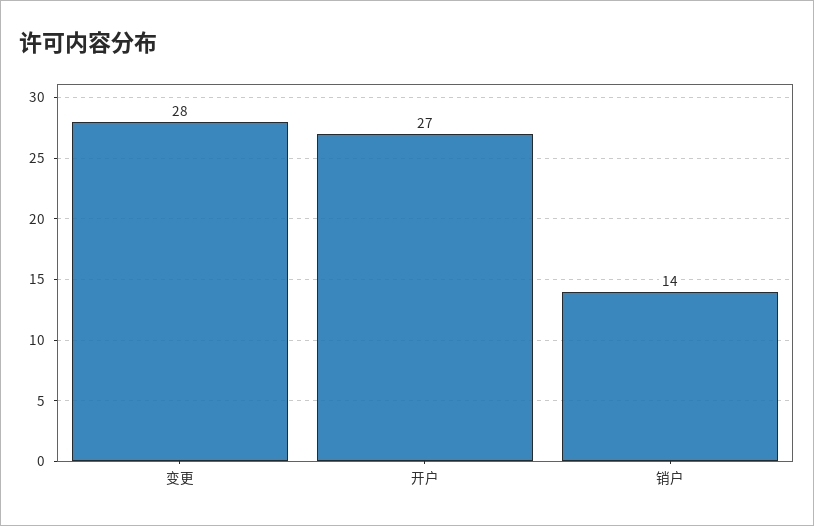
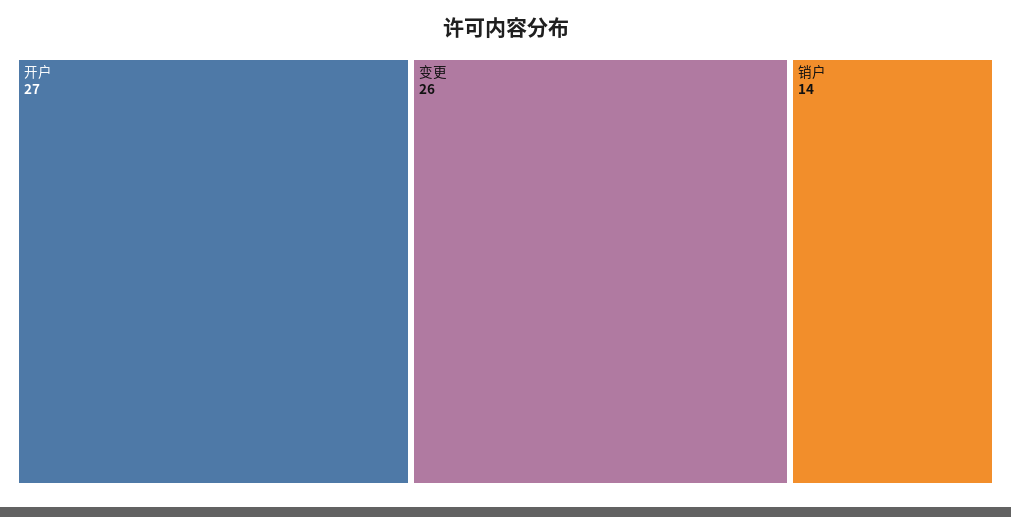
变更: 28 -> 26

